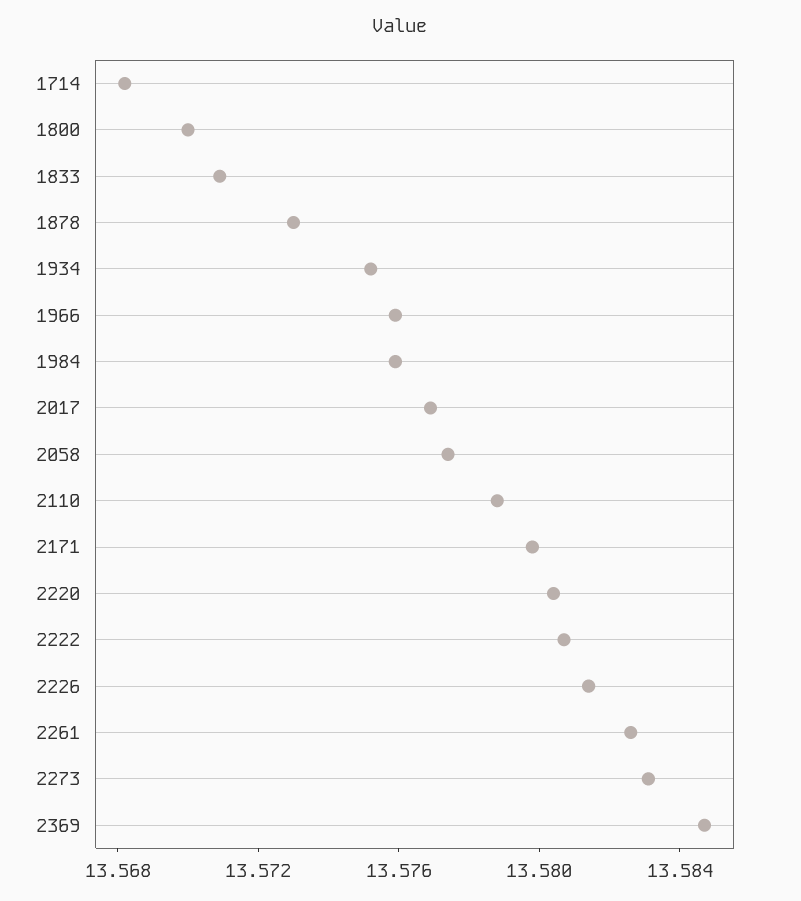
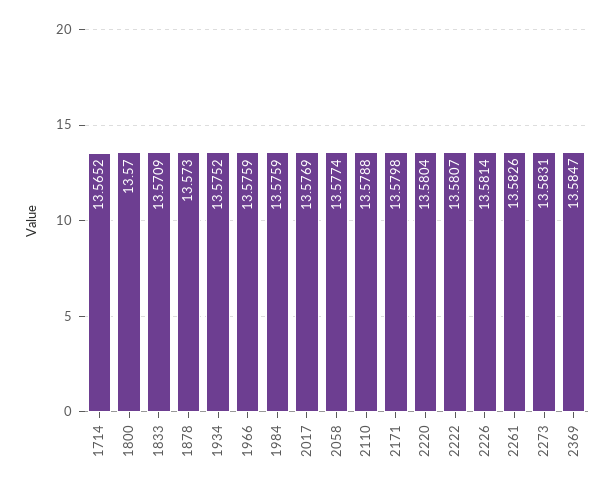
1714: 13.568 -> 13.5652

